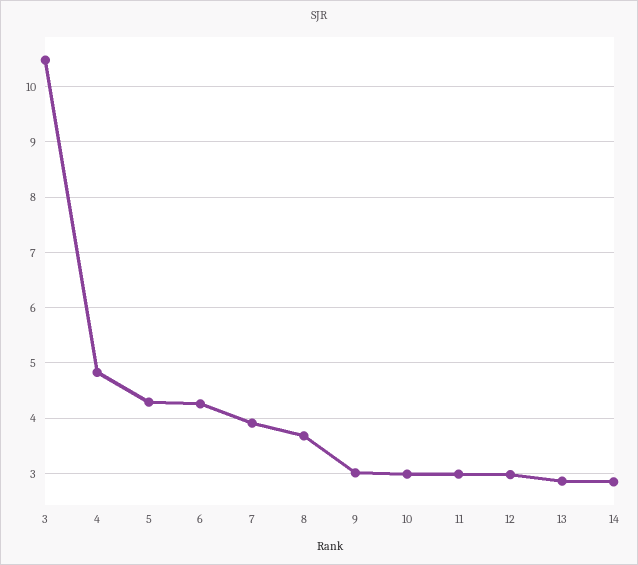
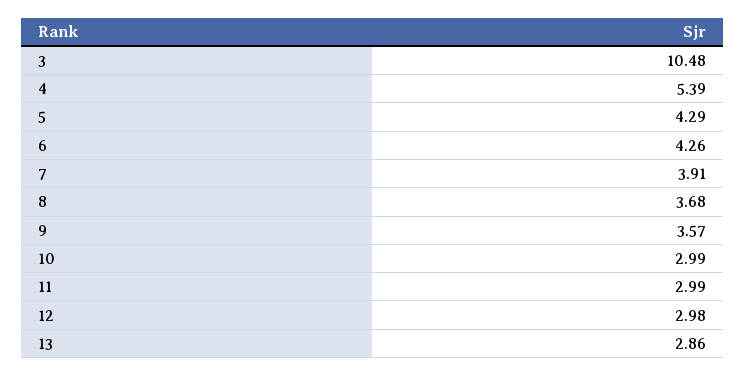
4: 4.8 -> 5.39
9: 3 -> 3.57
14: 2.8 -> none

